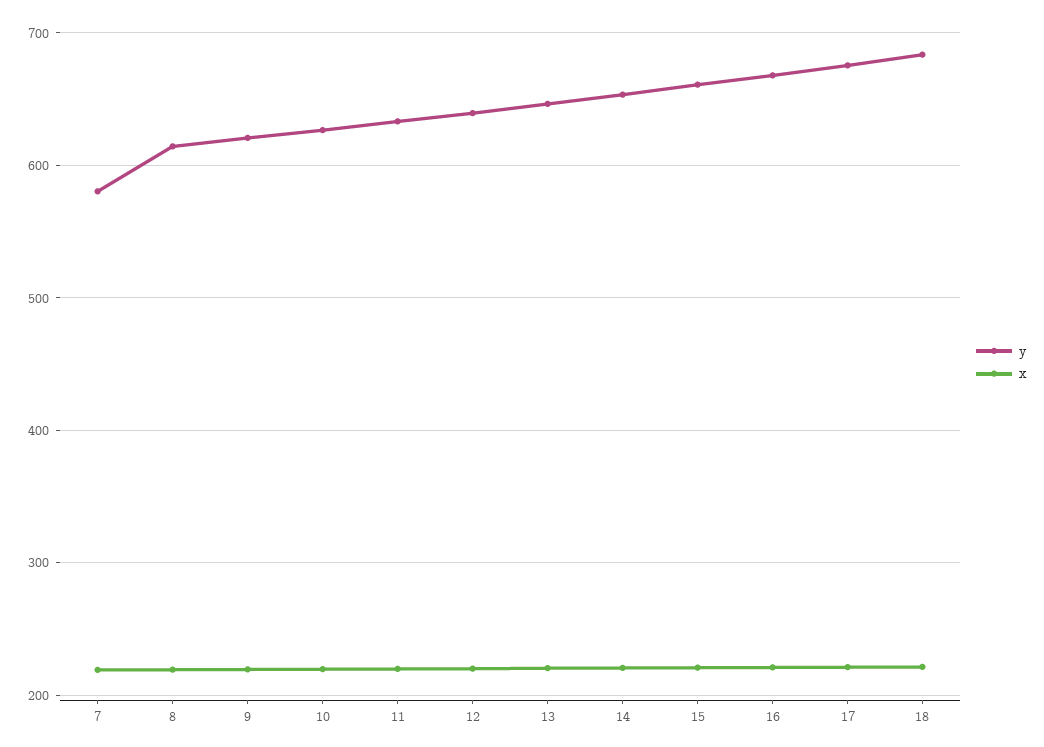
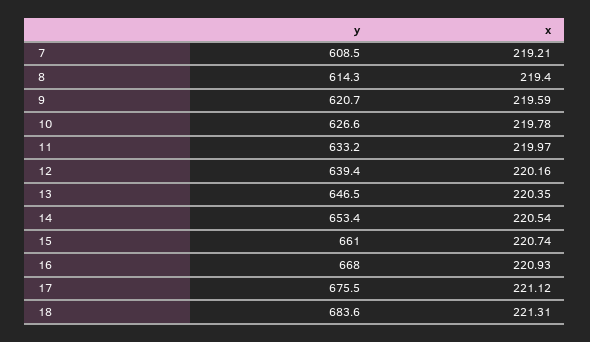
y, 7: 580 -> 608.5

